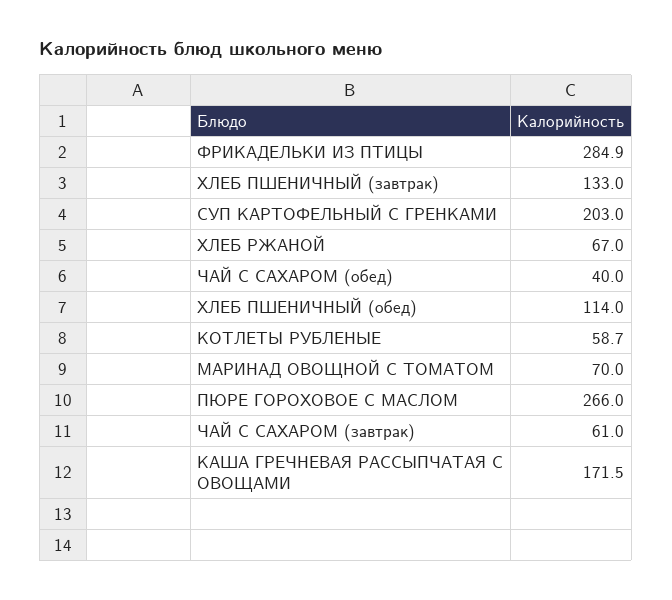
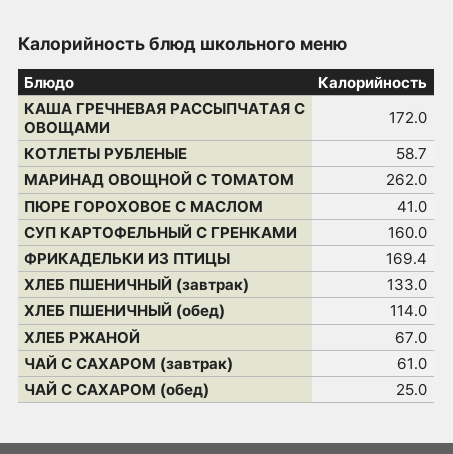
ФРИКАДЕЛЬКИ ИЗ ПТИЦЫ: 284.9 -> 169.4
СУП КАРТОФЕЛЬНЫЙ С ГРЕНКАМИ: 203 -> 160
ЧАЙ С САХАРОМ (обед): 40 -> 25
МАРИНАД ОВОЩНОЙ С ТОМАТОМ: 70 -> 262
ПЮРЕ ГОРОХОВОЕ С МАСЛОМ: 266 -> 41
КАША ГРЕЧНЕВАЯ РАССЫПЧАТАЯ С ОВОЩАМИ: 171.5 -> 172

